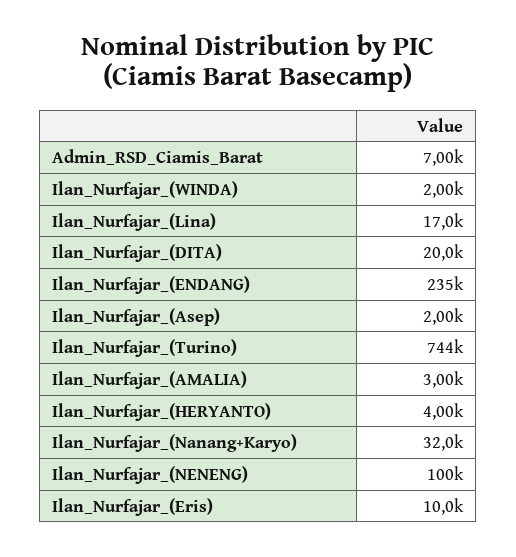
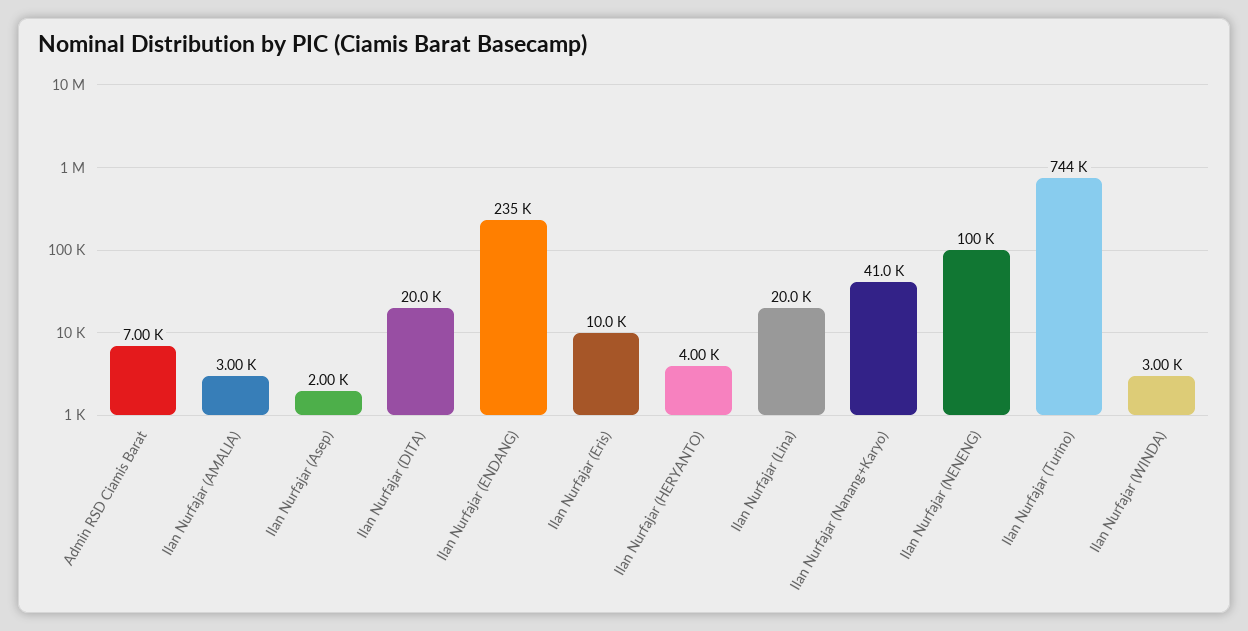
Ilan_Nurfajar_(WINDA): 2000 -> 3000
Ilan_Nurfajar_(Lina): 17000 -> 20000
Ilan_Nurfajar_(Nanang+Karyo): 32000 -> 41000

